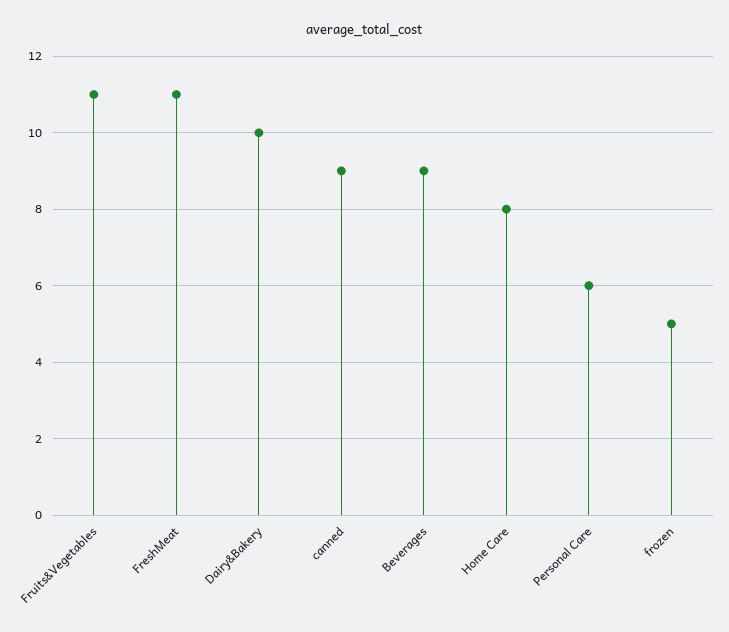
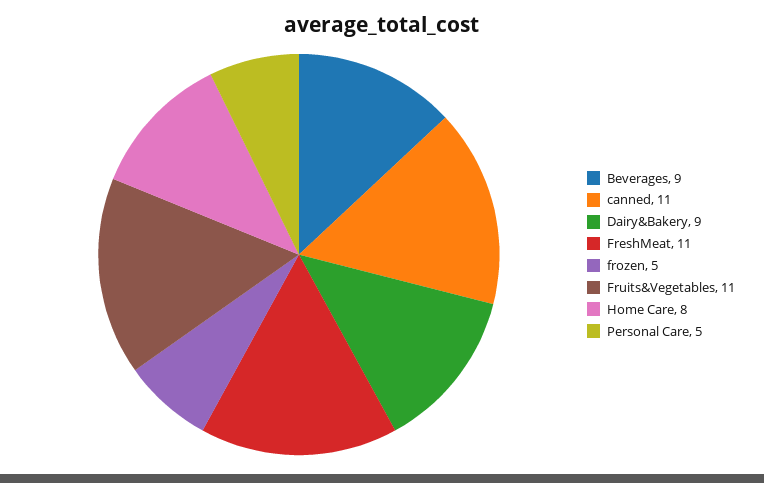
Dairy&Bakery: 10 -> 9
canned: 9 -> 11
Personal Care: 6 -> 5

